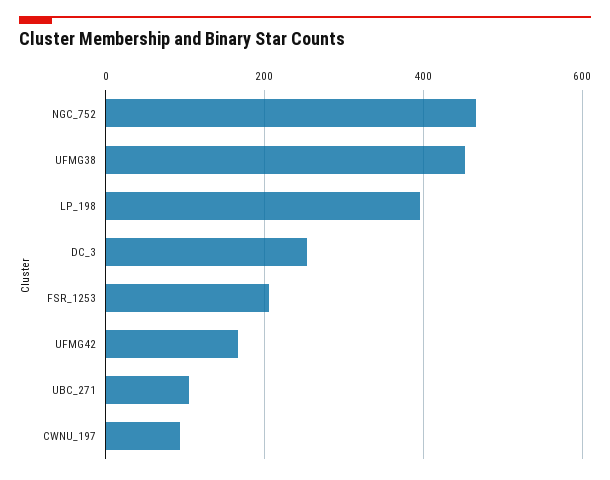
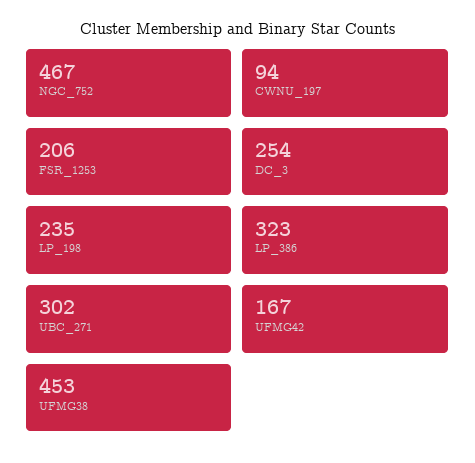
LP_198: 400 -> 235
UBC_271: 100 -> 302
LP_386: none -> 323

